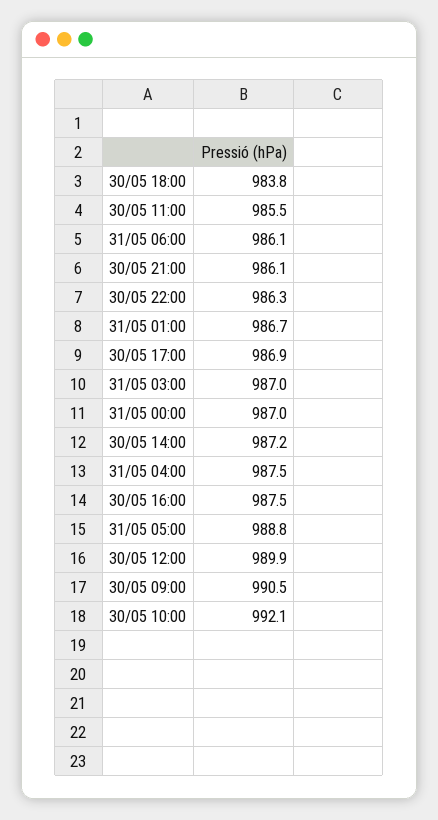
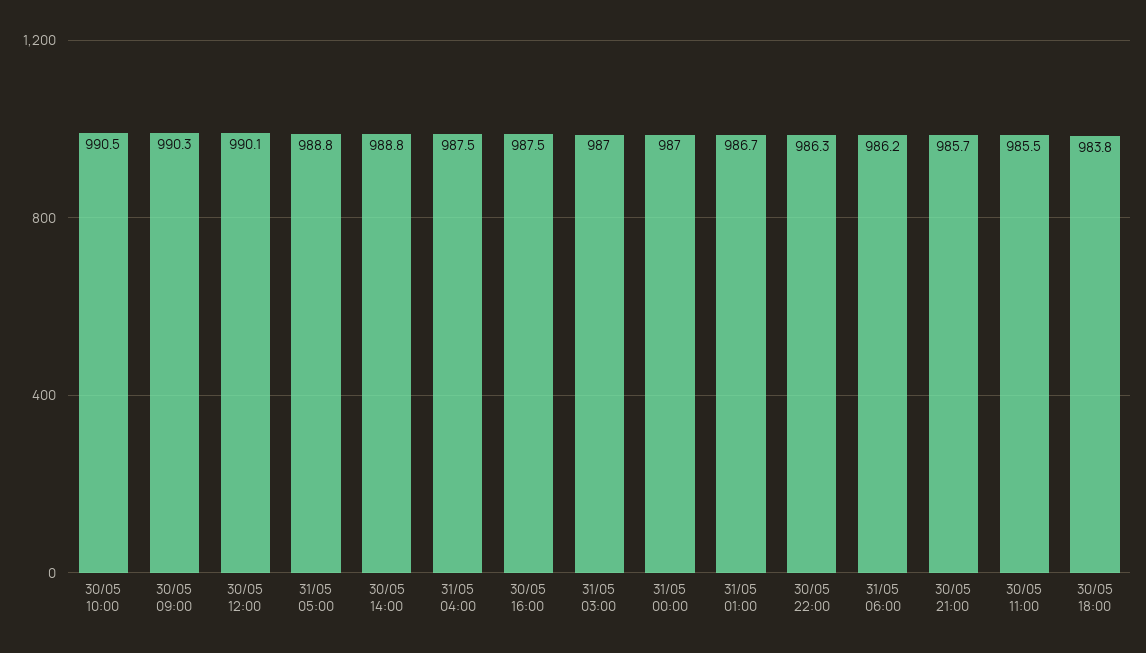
31/05 06:00: 986.1 -> 986.2
30/05 21:00: 986.1 -> 985.7
30/05 17:00: 986.9 -> none
30/05 14:00: 987.2 -> 988.8
30/05 12:00: 989.9 -> 990.1
30/05 09:00: 990.5 -> 990.3
30/05 10:00: 992.1 -> 990.5

